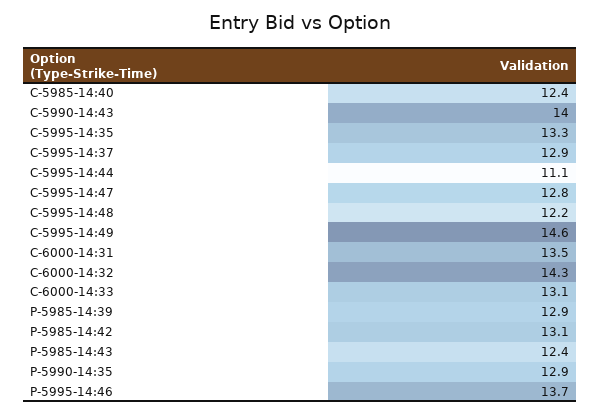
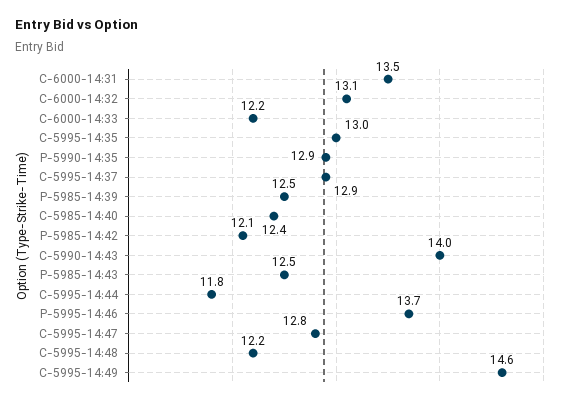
C-5995-14:35: 13.3 -> 13
C-5995-14:44: 11.1 -> 11.8
C-6000-14:32: 14.3 -> 13.1
C-6000-14:33: 13.1 -> 12.2
P-5985-14:39: 12.9 -> 12.5
P-5985-14:42: 13.1 -> 12.1
P-5985-14:43: 12.4 -> 12.5

